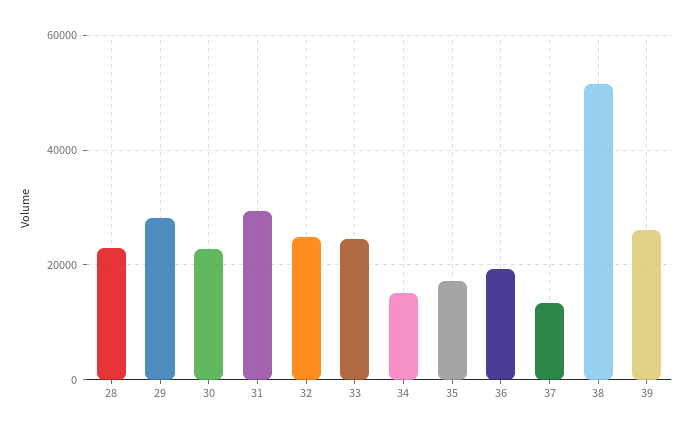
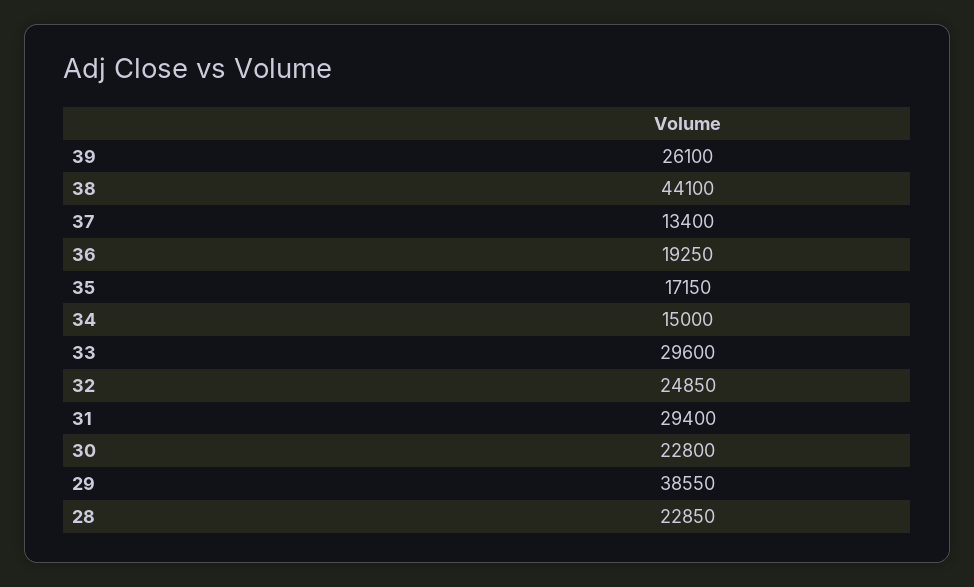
29: 28000 -> 38550
33: 24000 -> 29600
38: 52000 -> 44100

